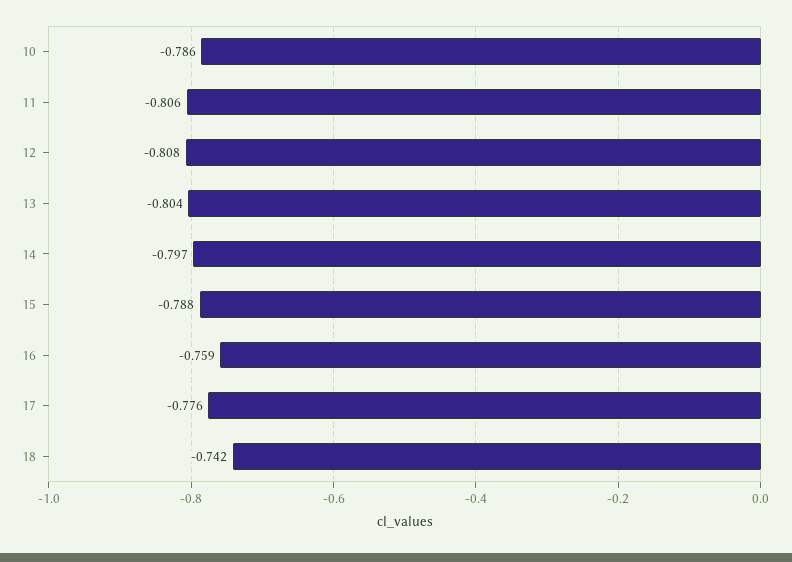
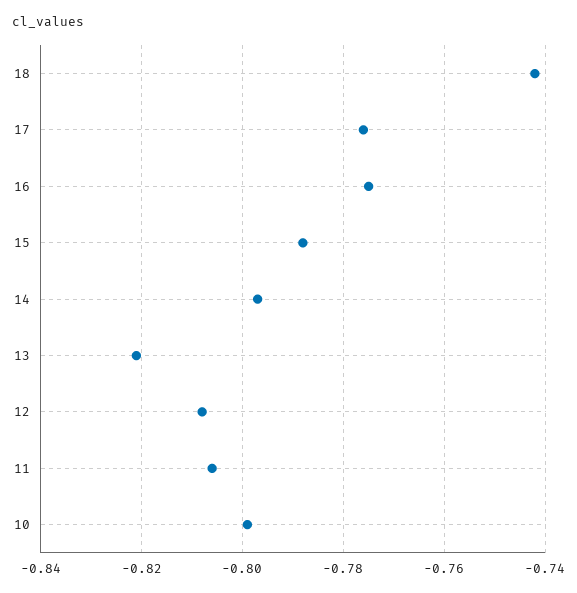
10: -0.786 -> -0.8
13: -0.804 -> -0.82
16: -0.759 -> -0.775

